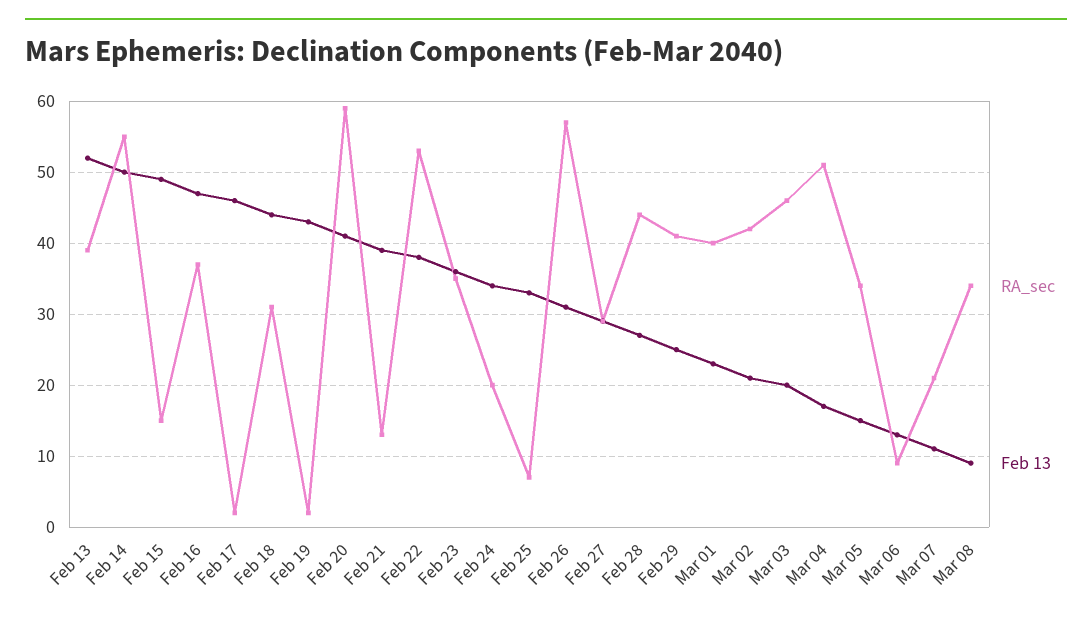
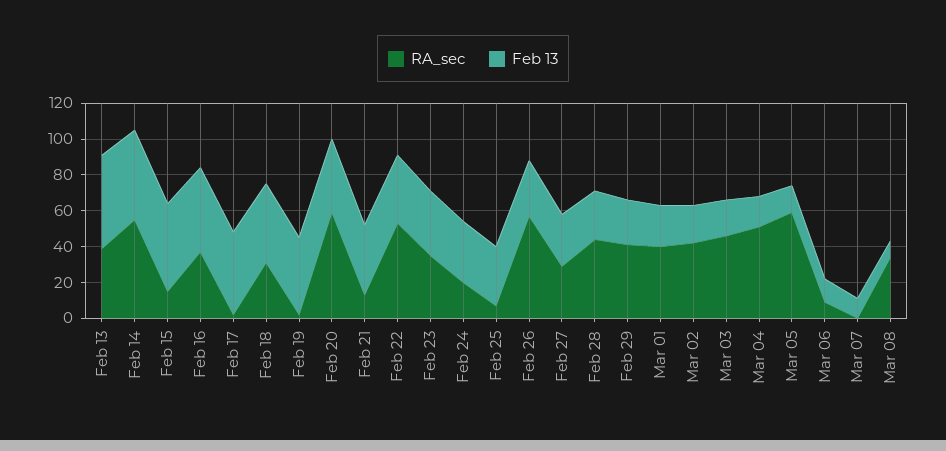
RA_sec, Mar 05: 34 -> 60
RA_sec, Mar 07: 21 -> 0

